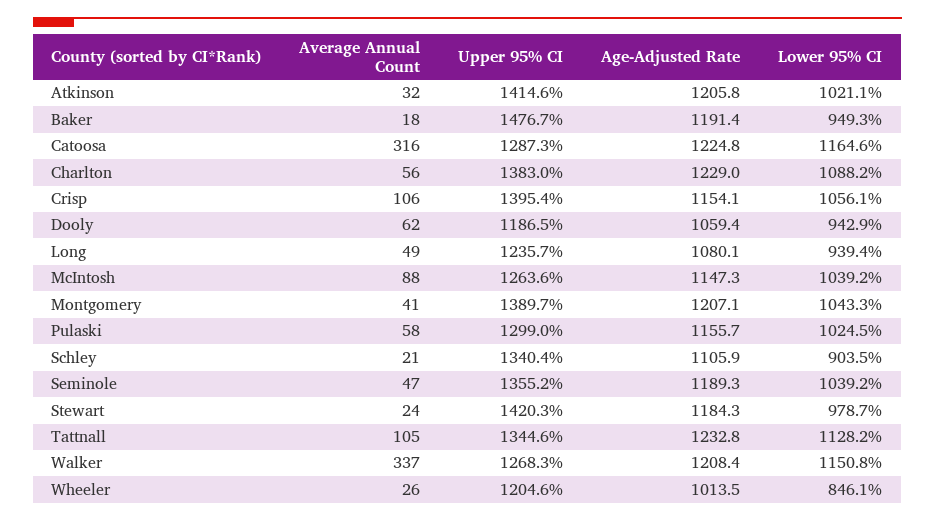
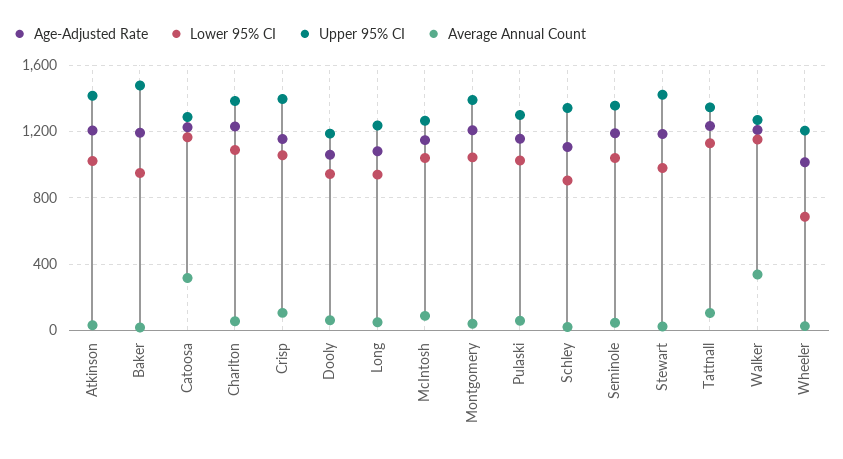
Lower 95% CI, Wheeler: 846.1 -> 700

